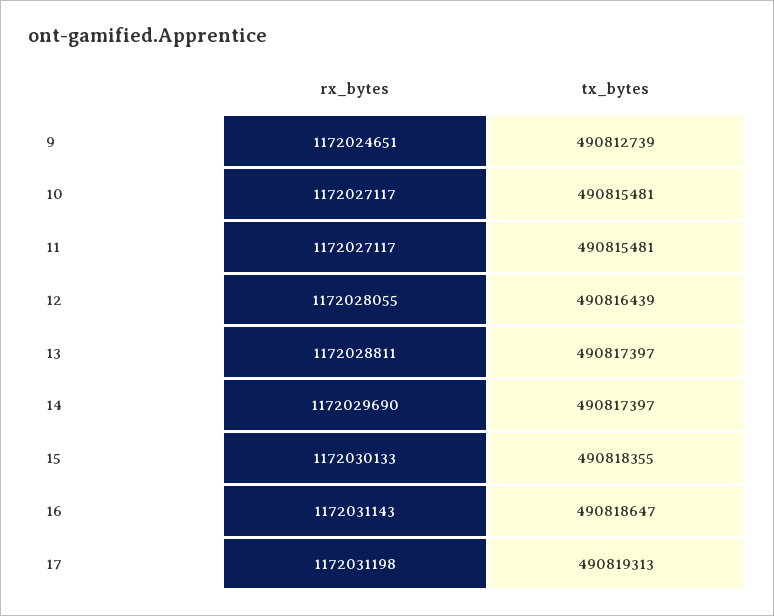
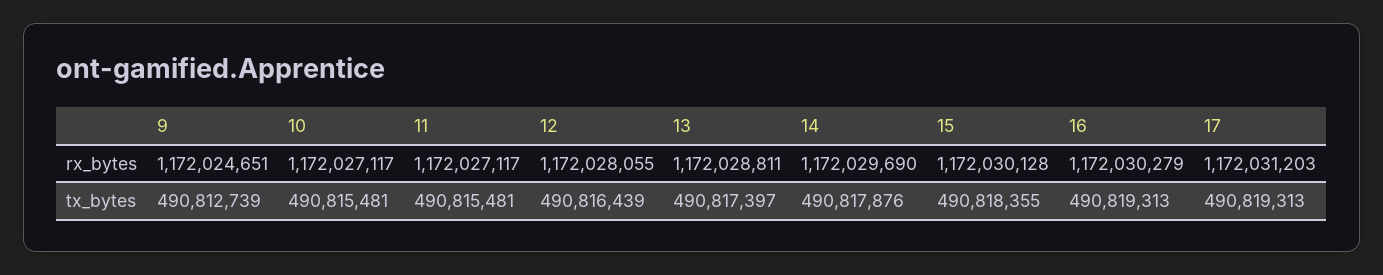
tx_bytes, 14: 490817397 -> 490817876
rx_bytes, 15: 1172030133 -> 1172030128
rx_bytes, 16: 1172031143 -> 1172030279
tx_bytes, 16: 490818647 -> 490819313
rx_bytes, 17: 1172031198 -> 1172031203

